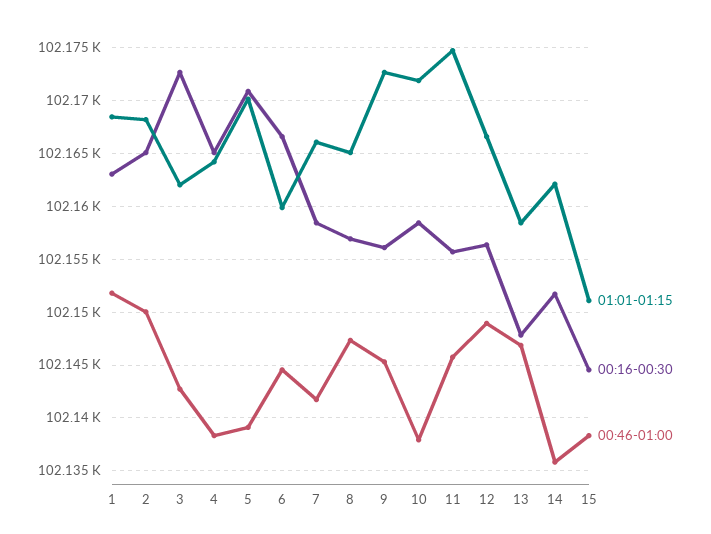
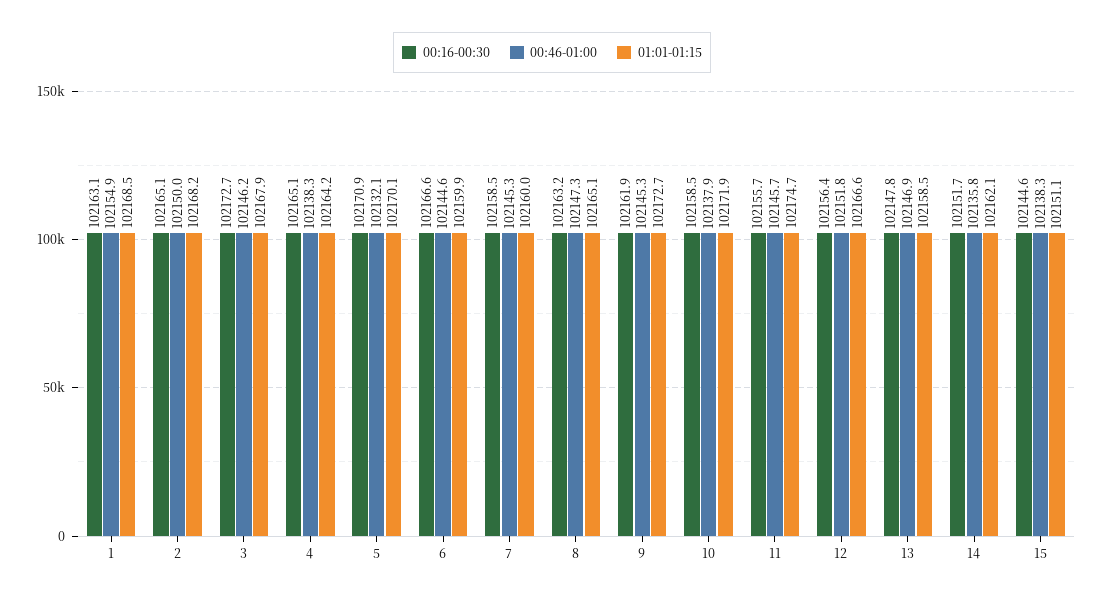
00:46-01:00, 1: 102152 -> 102154.9
01:01-01:15, 3: 102162 -> 102167.9
00:46-01:00, 3: 102143 -> 102146.2
00:46-01:00, 5: 102139 -> 102132.1
01:01-01:15, 7: 102166 -> 102160
00:46-01:00, 7: 102142 -> 102145.3
00:16-00:30, 8: 102157 -> 102163.2
00:16-00:30, 9: 102156 -> 102161.9
00:46-01:00, 12: 102149 -> 102151.8

